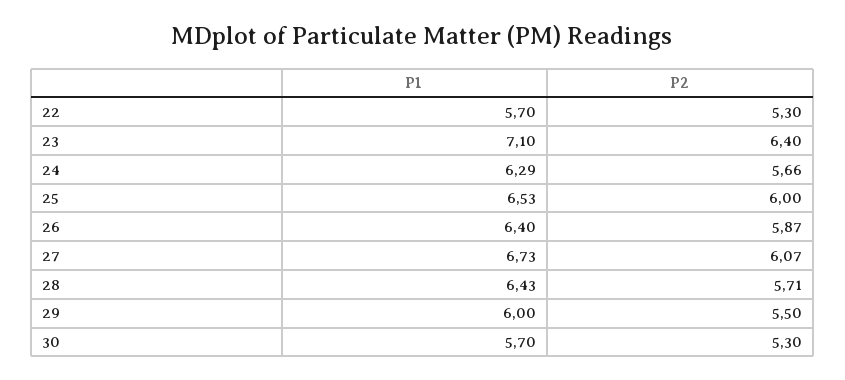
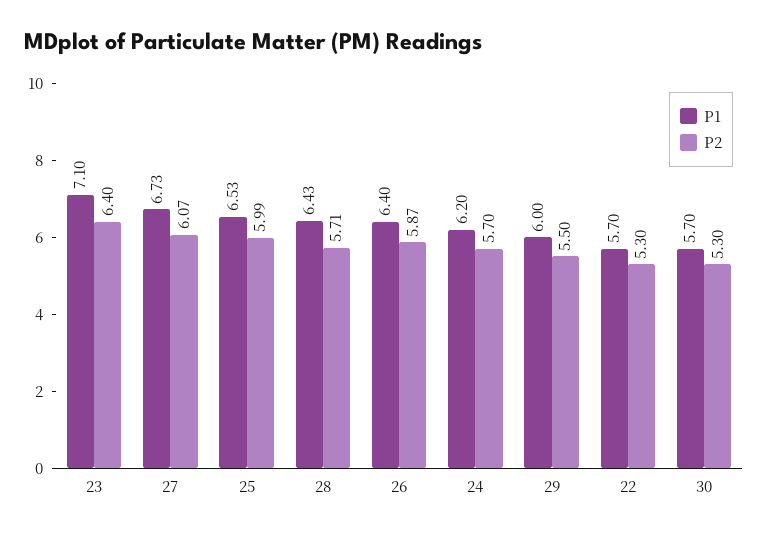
P1, 24: 6.29 -> 6.2
P2, 24: 5.66 -> 5.7
P2, 25: 6 -> 5.99

